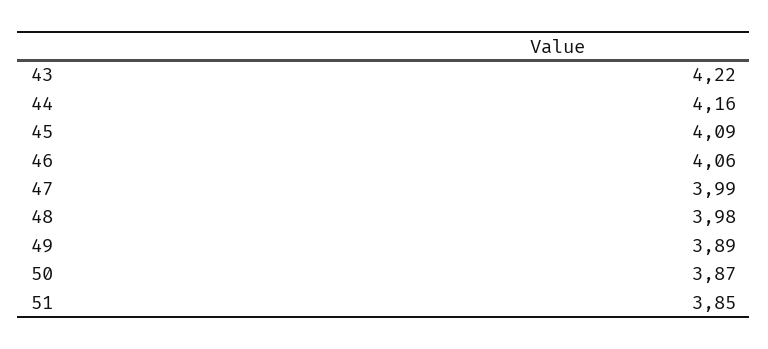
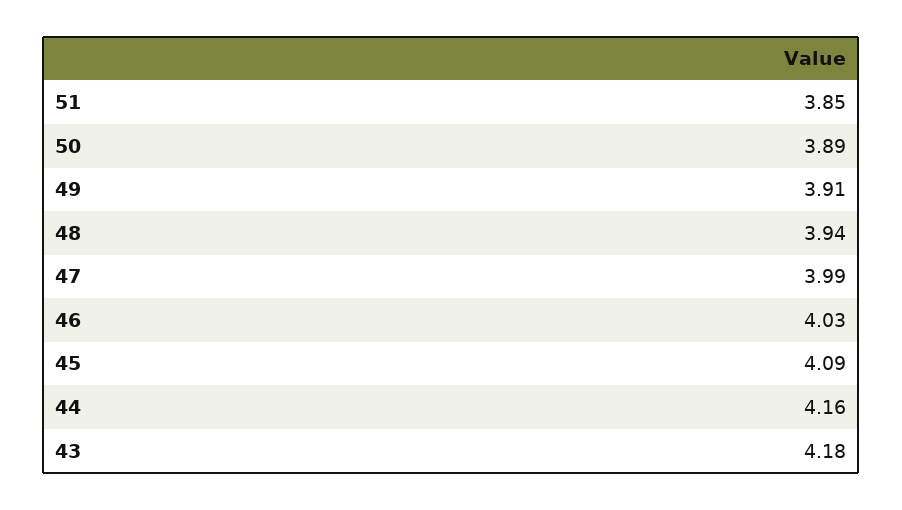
43: 4.22 -> 4.18
46: 4.06 -> 4.03
48: 3.98 -> 3.94
49: 3.89 -> 3.91
50: 3.87 -> 3.89

